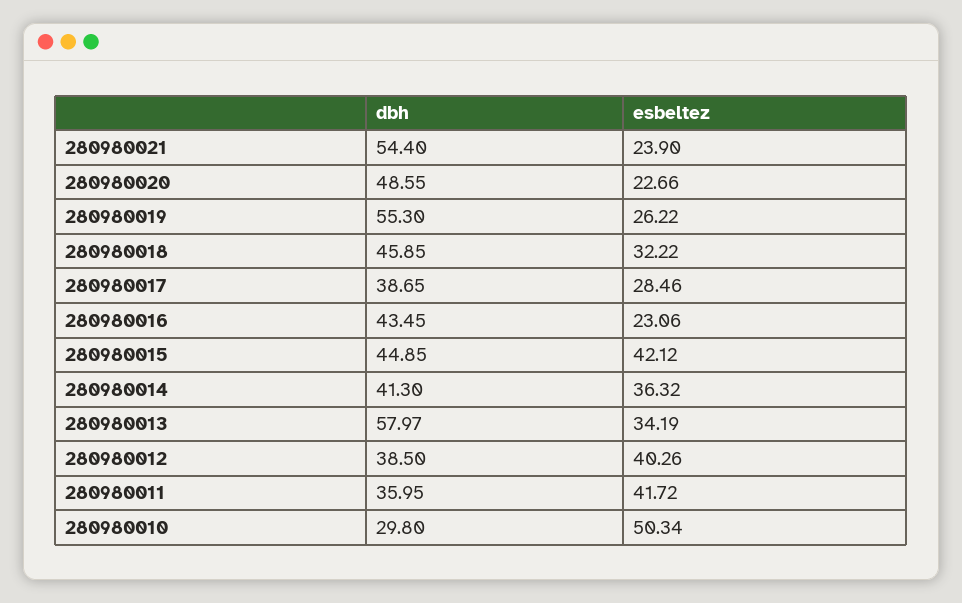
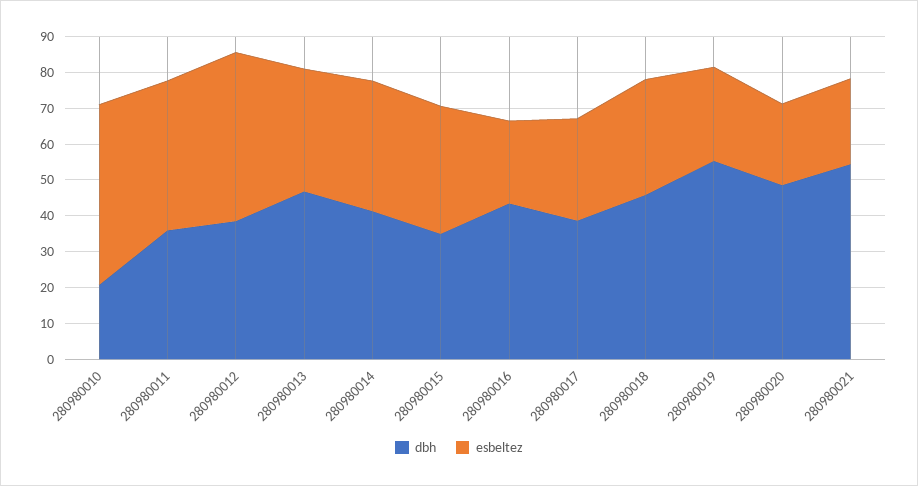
dbh, 280980015: 44.85 -> 35
esbeltez, 280980015: 42.12 -> 35
dbh, 280980013: 57.97 -> 47.5
esbeltez, 280980012: 40.26 -> 47.5
dbh, 280980010: 29.8 -> 20

